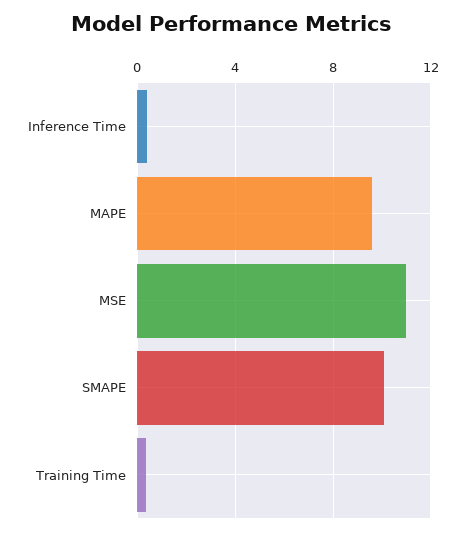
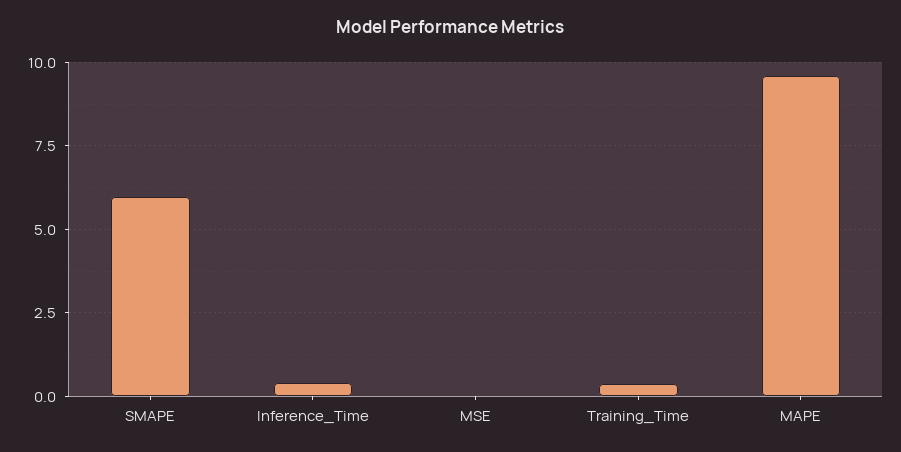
MSE: 11 -> 0
SMAPE: 10 -> 6

